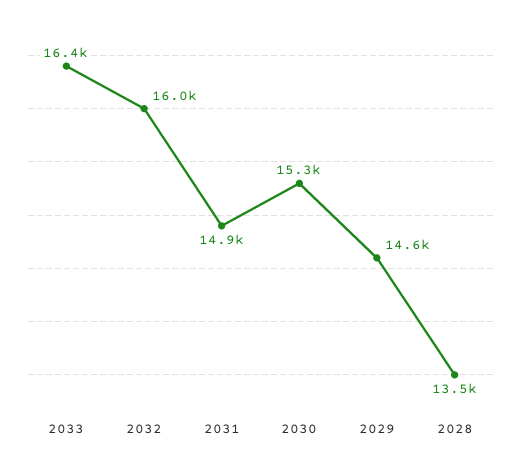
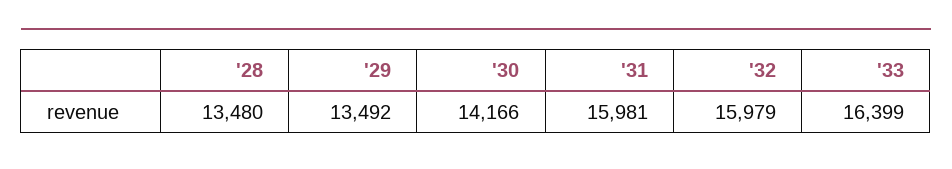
2031: 14900 -> 15981
2030: 15300 -> 14166
2029: 14600 -> 13492

